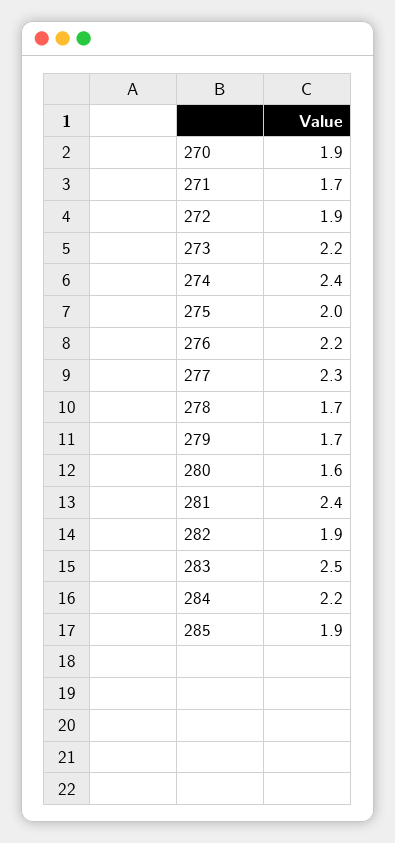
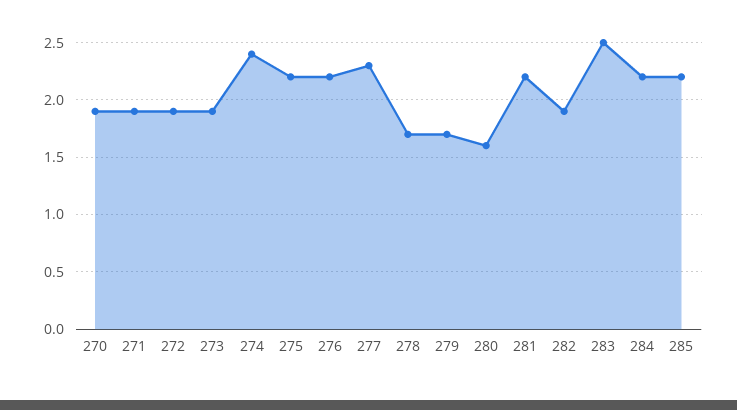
271: 1.7 -> 1.9
273: 2.2 -> 1.9
275: 2 -> 2.2
281: 2.4 -> 2.2
285: 1.9 -> 2.2

